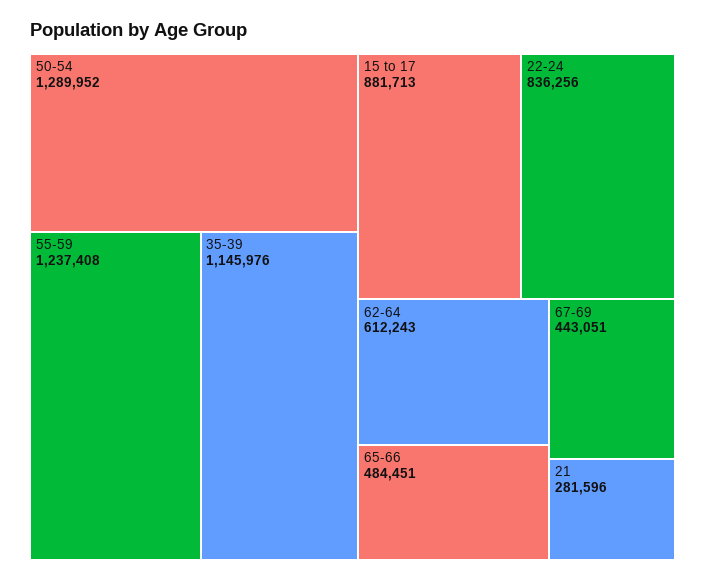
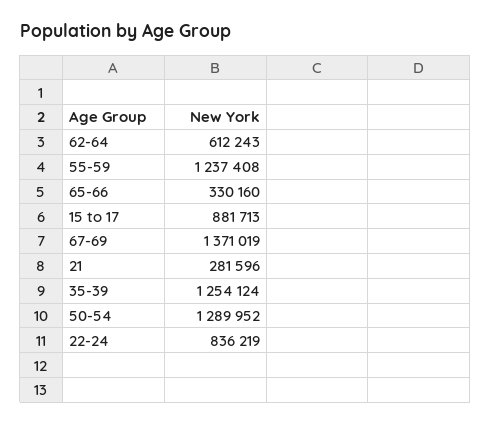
35-39: 1145976 -> 1254124
22-24: 836256 -> 836219
65-66: 484451 -> 330160
67-69: 443051 -> 1371019

